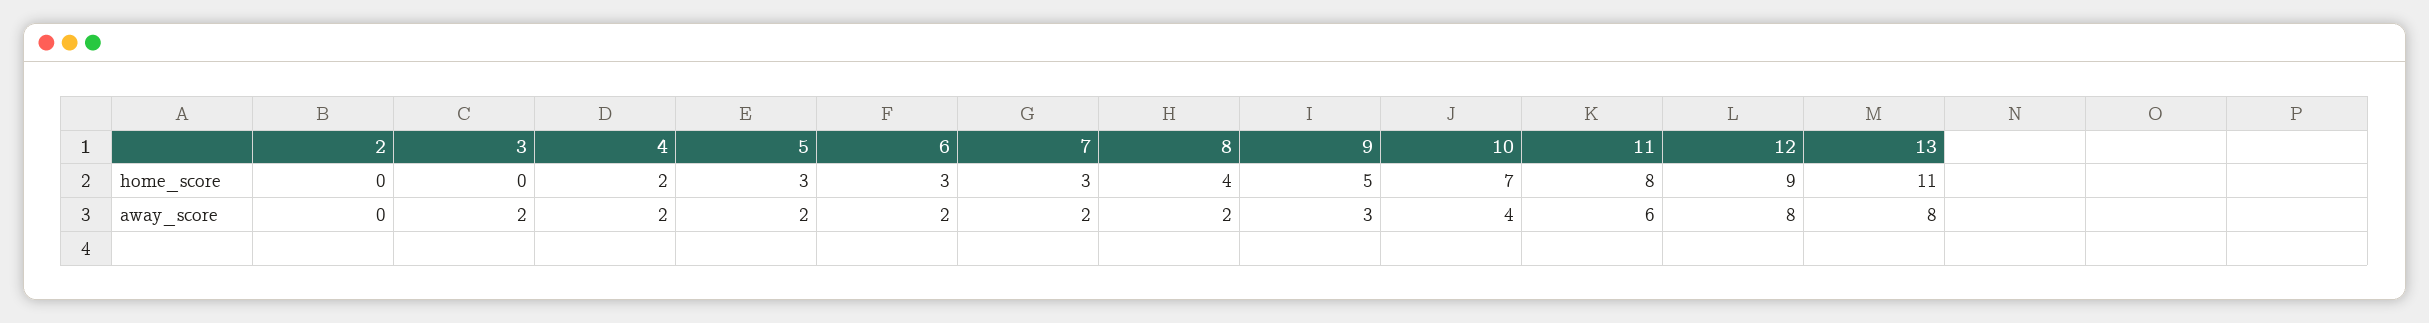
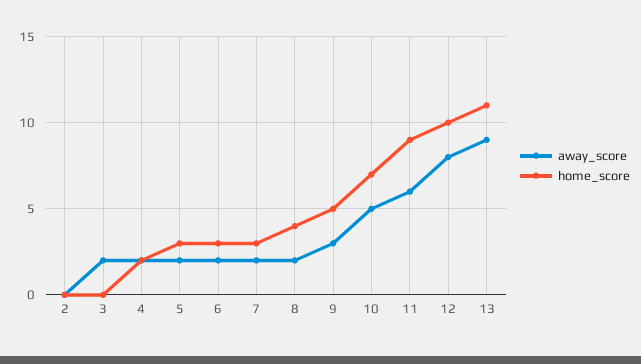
home_score, 11: 8 -> 9
home_score, 12: 9 -> 10
away_score, 10: 4 -> 5
away_score, 13: 8 -> 9

